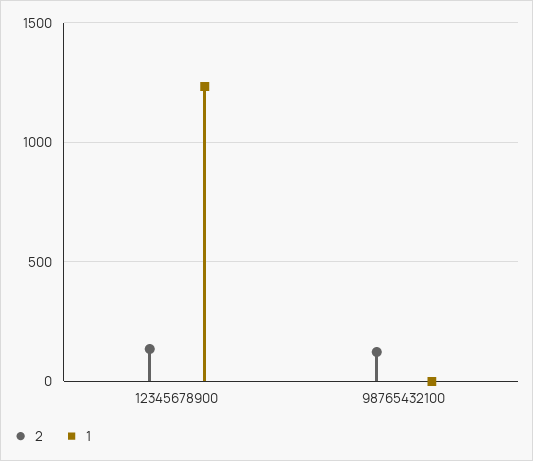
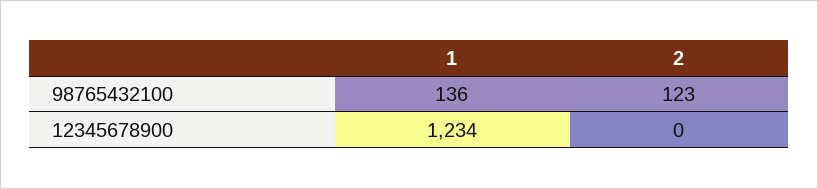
2, 12345678900: 150 -> 0
1, 98765432100: 0 -> 136

